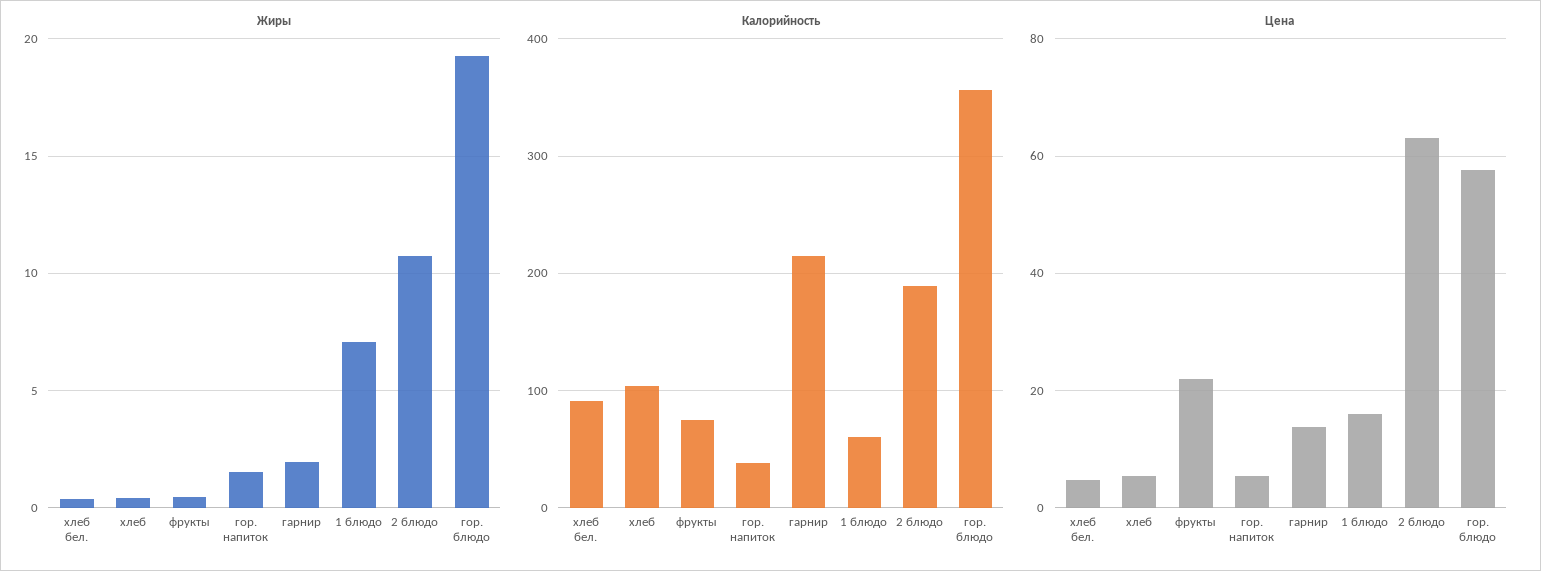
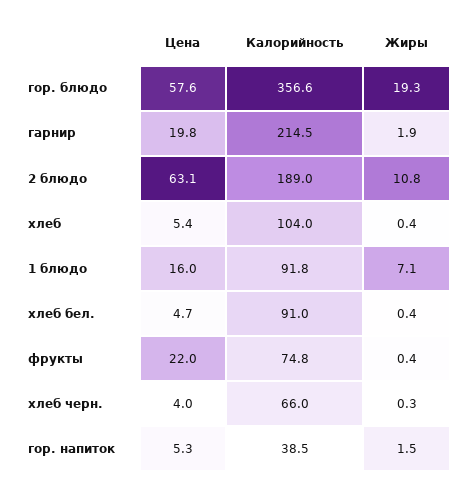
Калорийность, 1 блюдо: 60 -> 91.8
Цена, гарнир: 14 -> 19.8
Цена, хлеб черн.: none -> 4
Калорийность, хлеб черн.: none -> 66
Жиры, хлеб черн.: none -> 0.3

